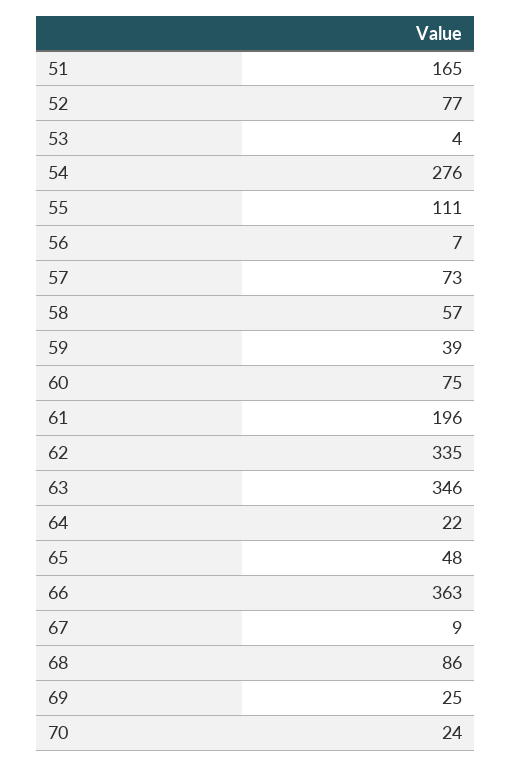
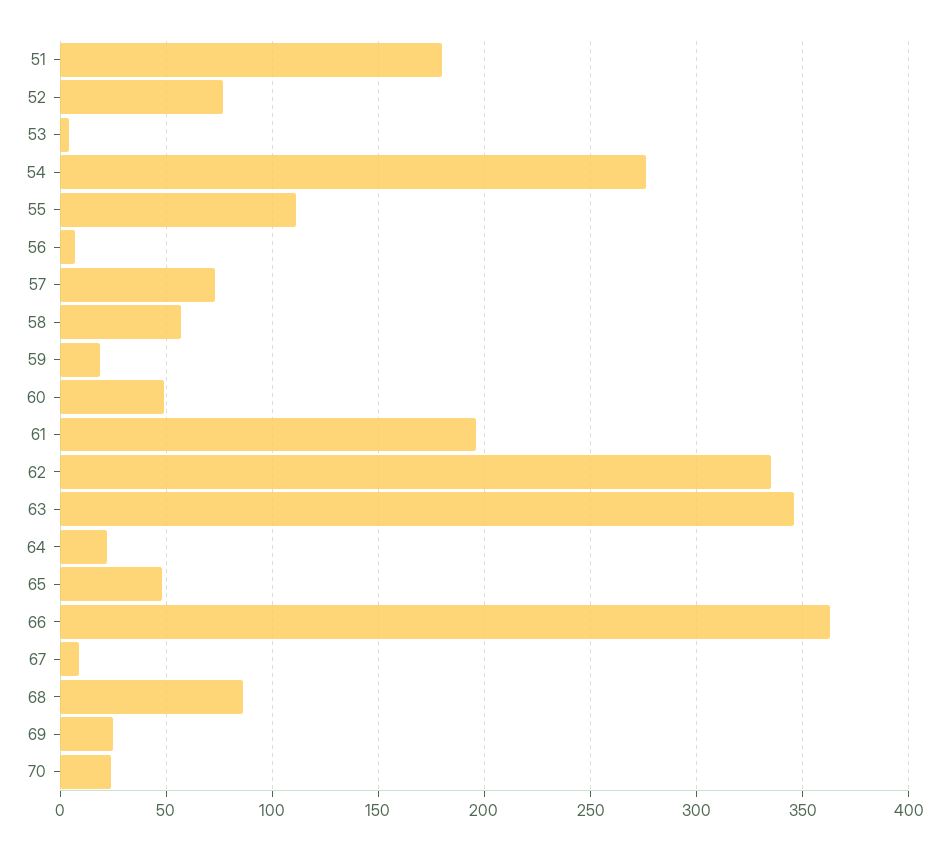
51: 165 -> 180
59: 39 -> 20
60: 75 -> 50

